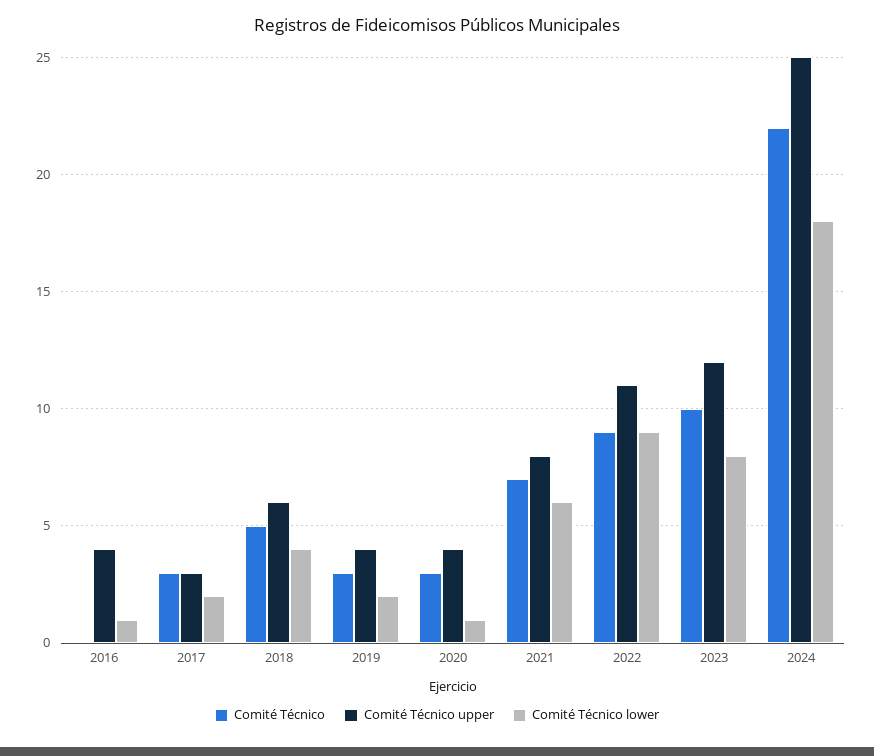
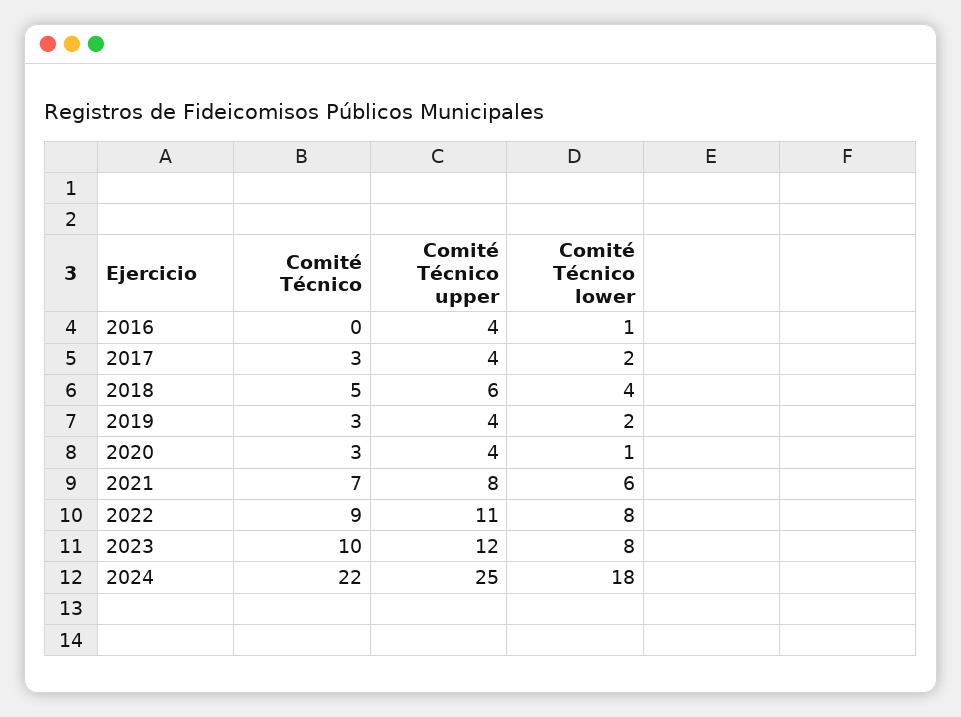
Comité Técnico upper, 2017: 3 -> 4
Comité Técnico lower, 2022: 9 -> 8

